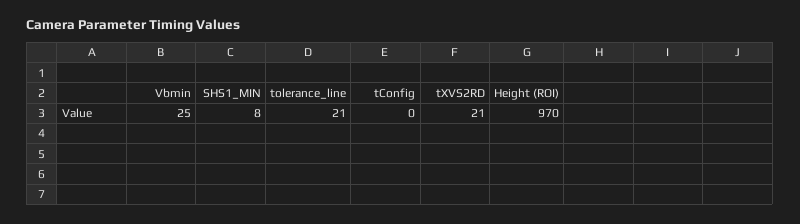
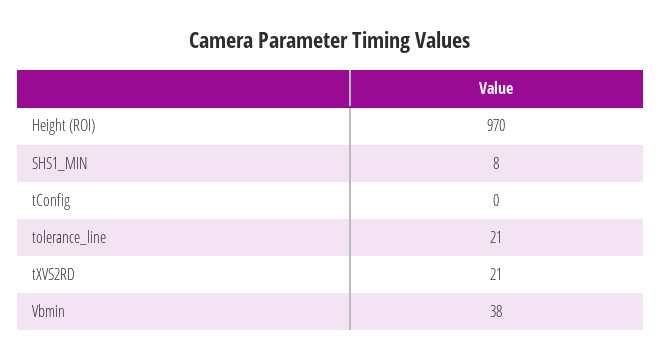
Vbmin: 25 -> 38

